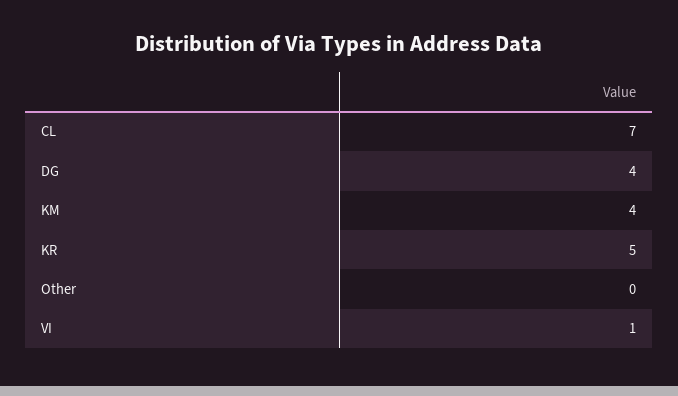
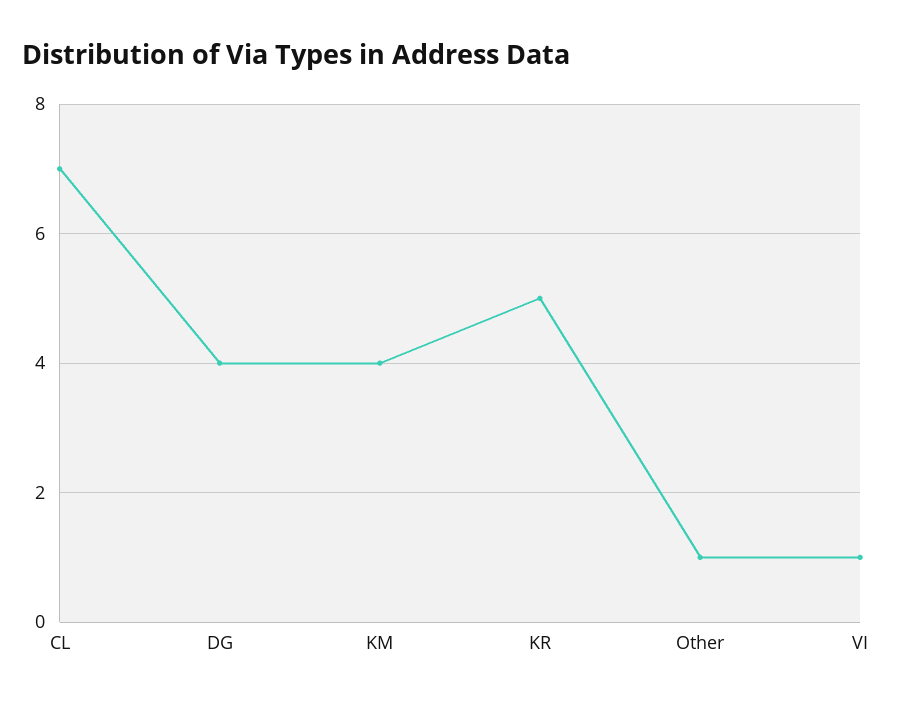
Other: 0 -> 1

